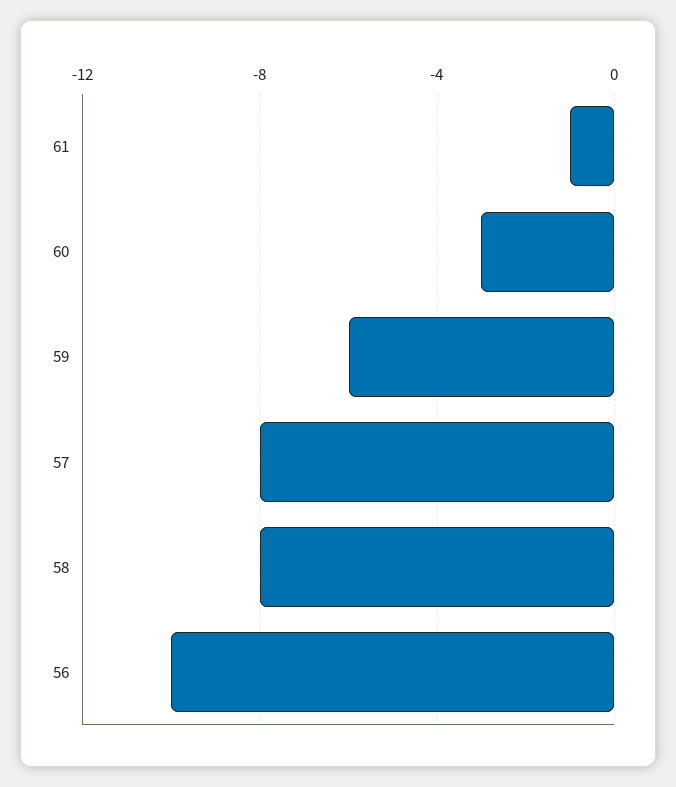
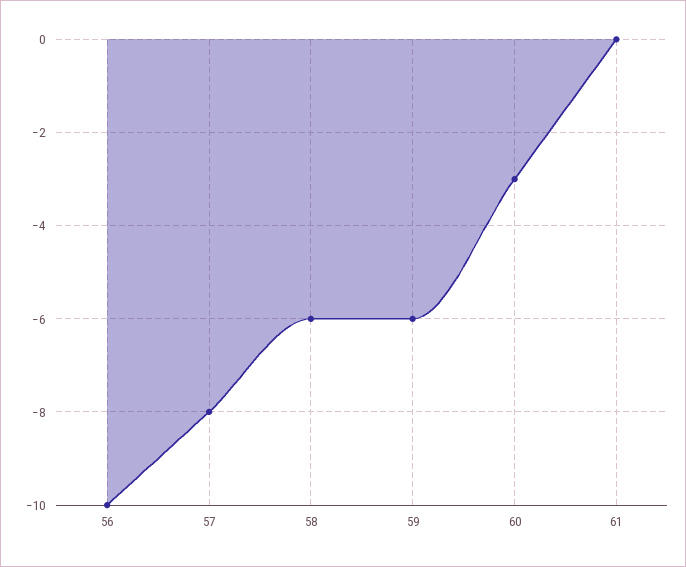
61: -1 -> 0
58: -8 -> -6

